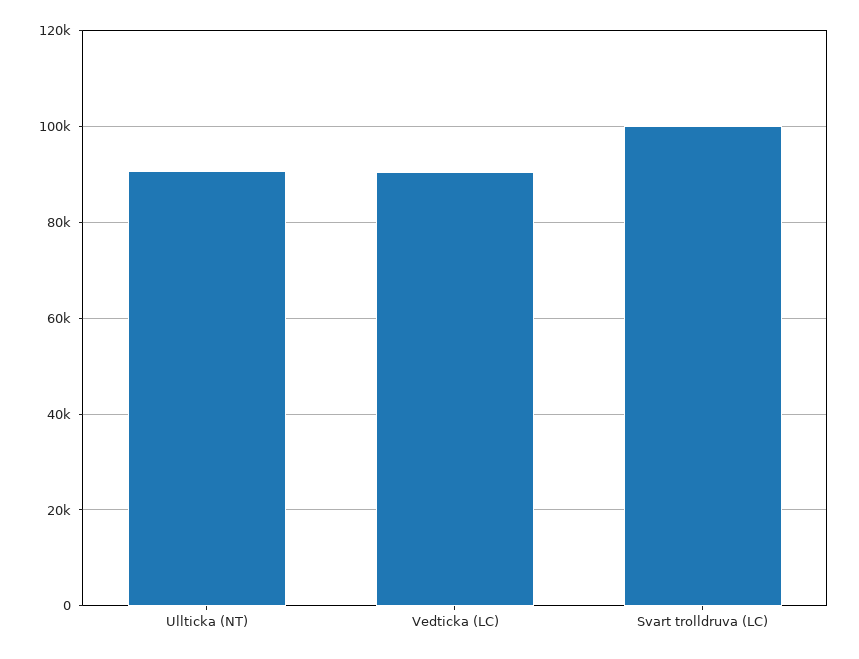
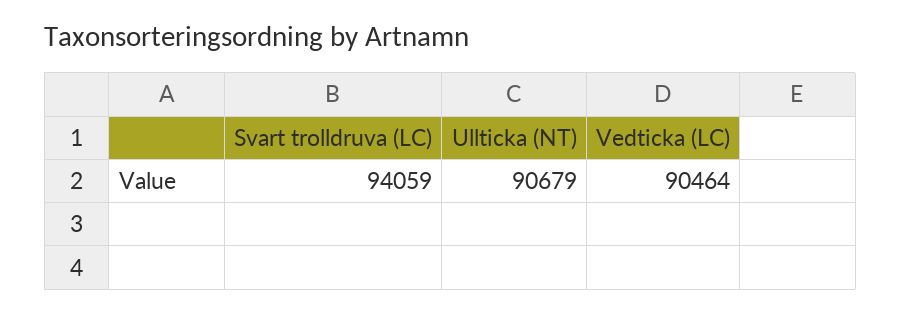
Svart trolldruva (LC): 100000 -> 94059

